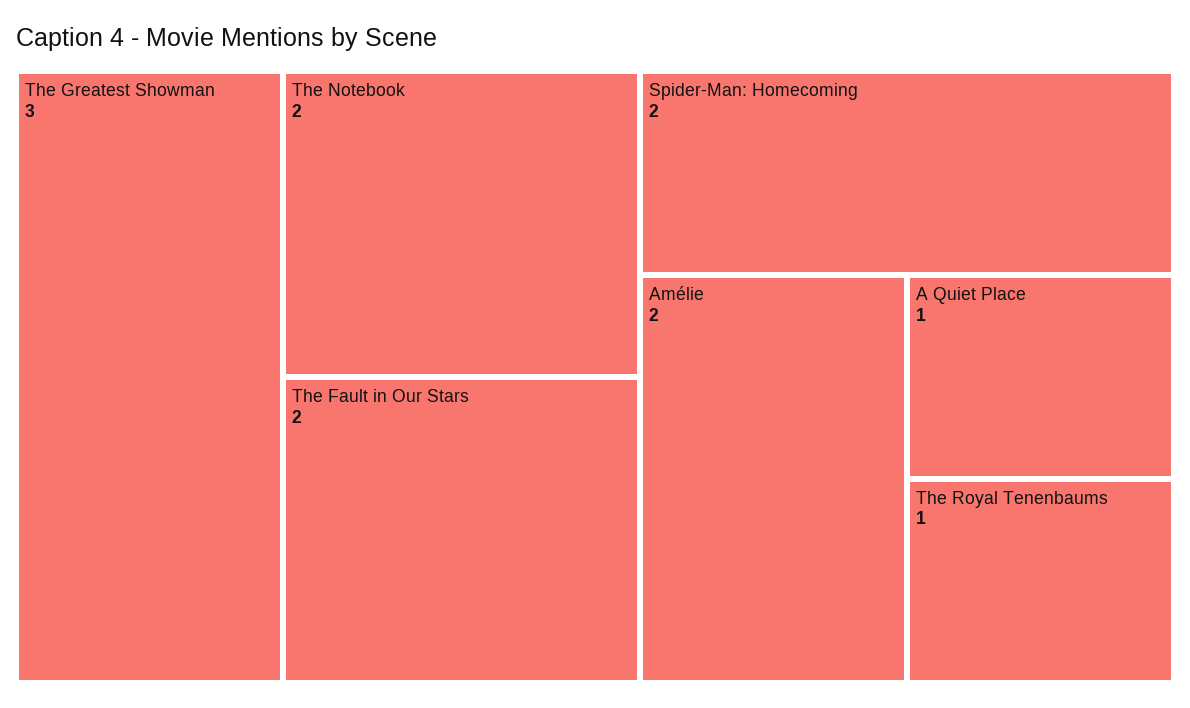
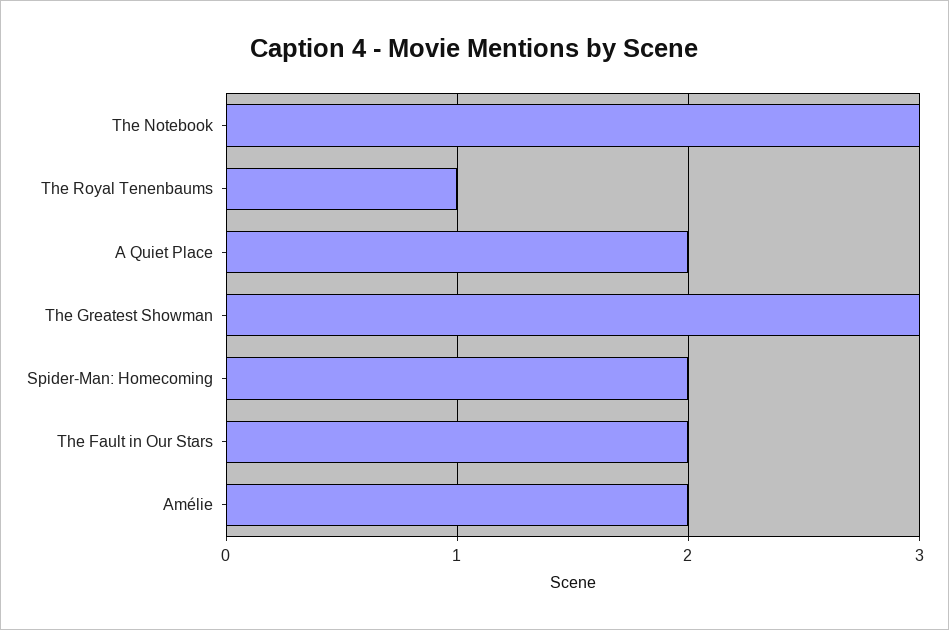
The Notebook: 2 -> 3
A Quiet Place: 1 -> 2

